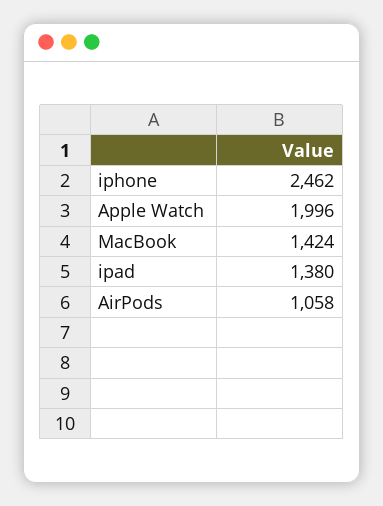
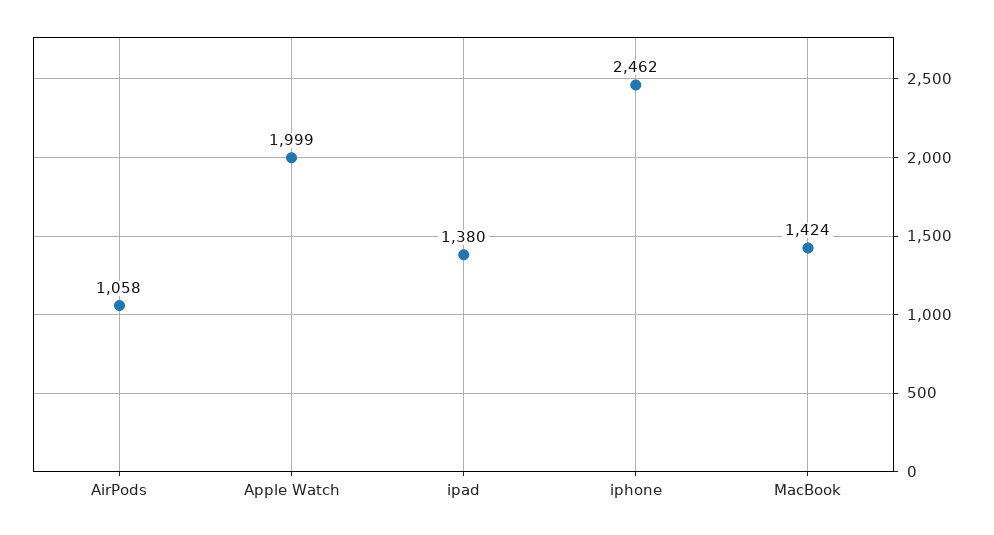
Apple Watch: 1996 -> 1999

